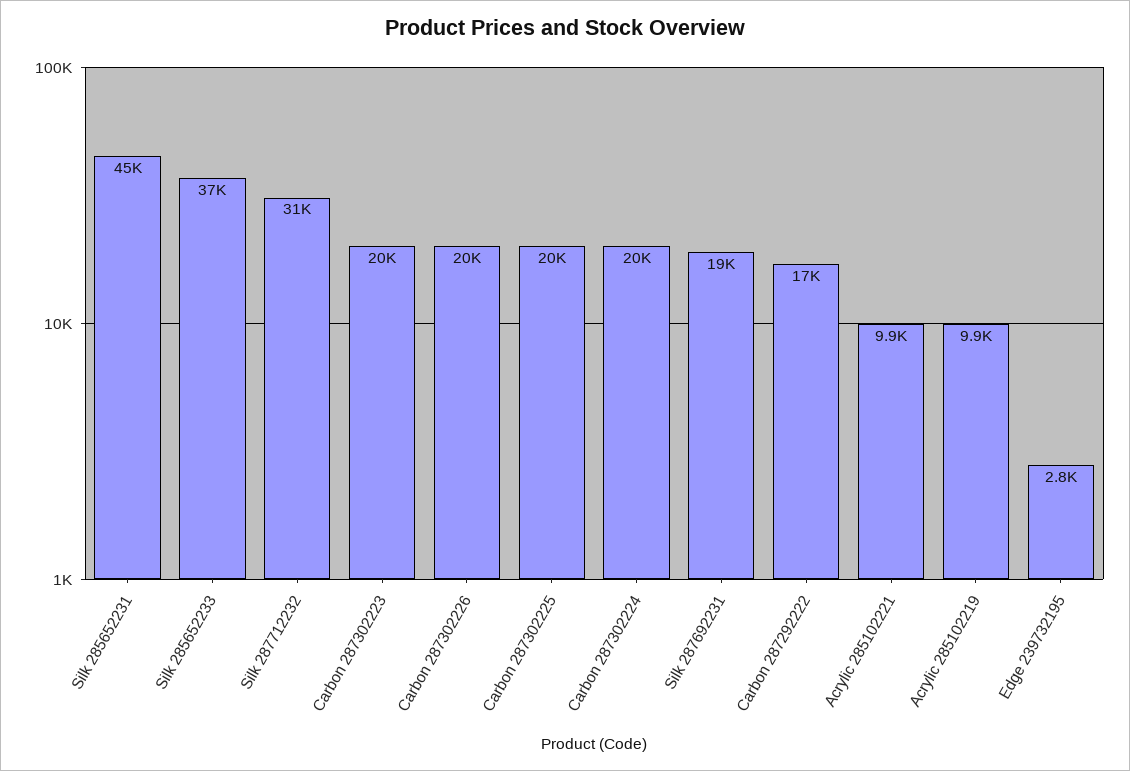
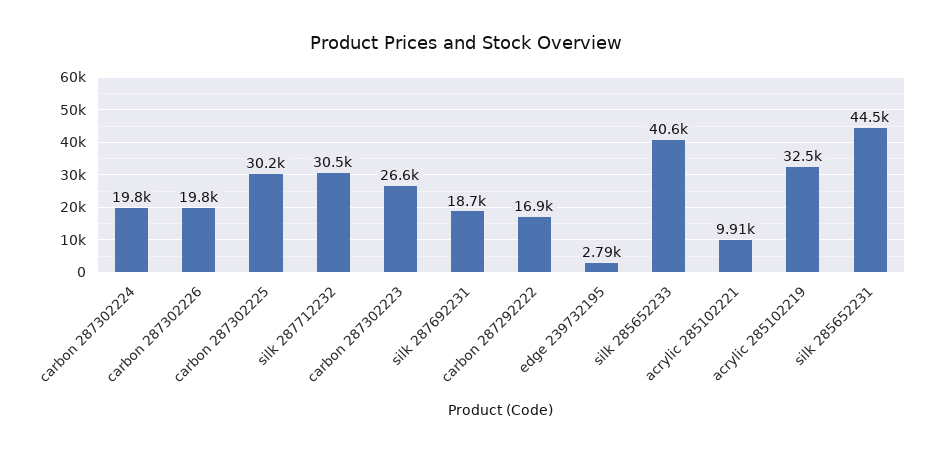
Silk 285652233: 37000 -> 40600
Carbon 287302223: 20000 -> 26600
Carbon 287302225: 20000 -> 30200
Acrylic 285102219: 9900 -> 32500

